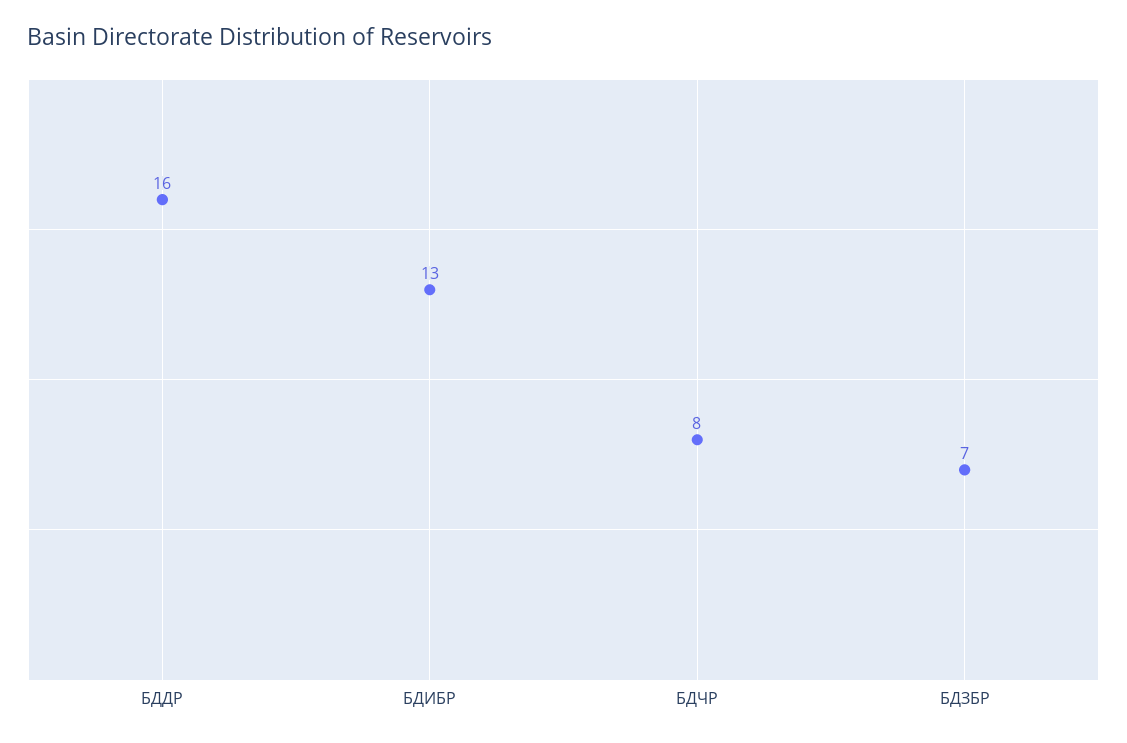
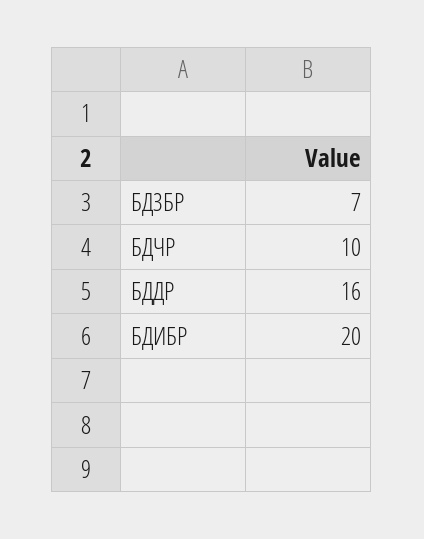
БДИБР: 13 -> 20
БДЧР: 8 -> 10

